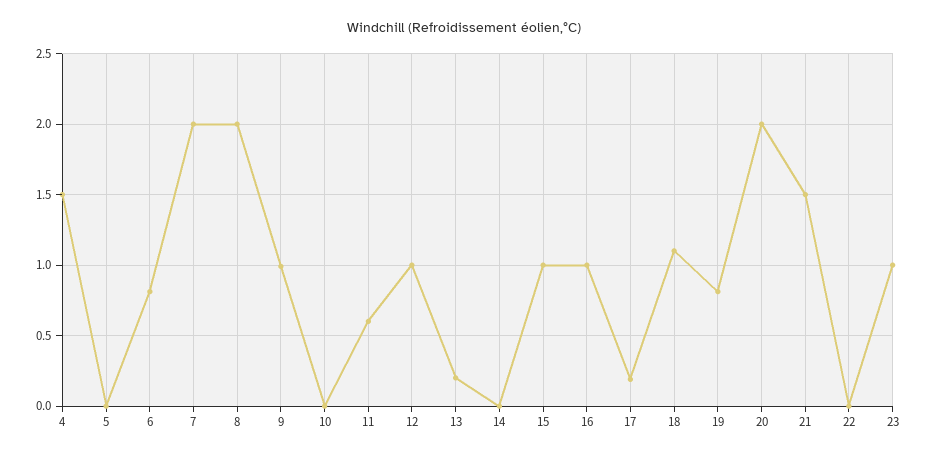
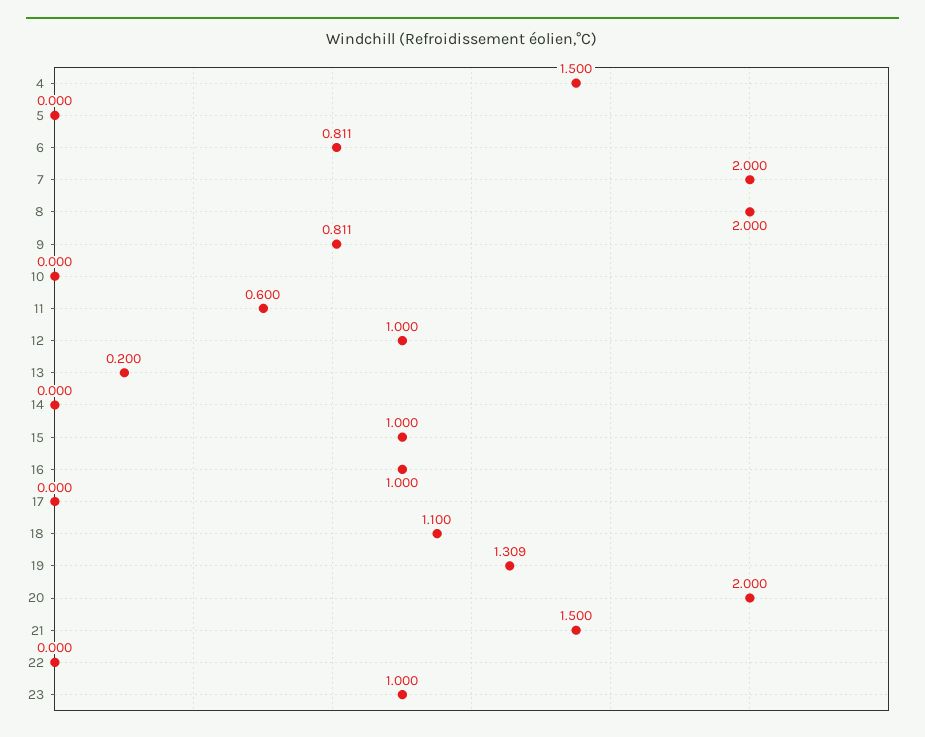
9: 1 -> 0.811
17: 0.2 -> 0
19: 0.8 -> 1.309

